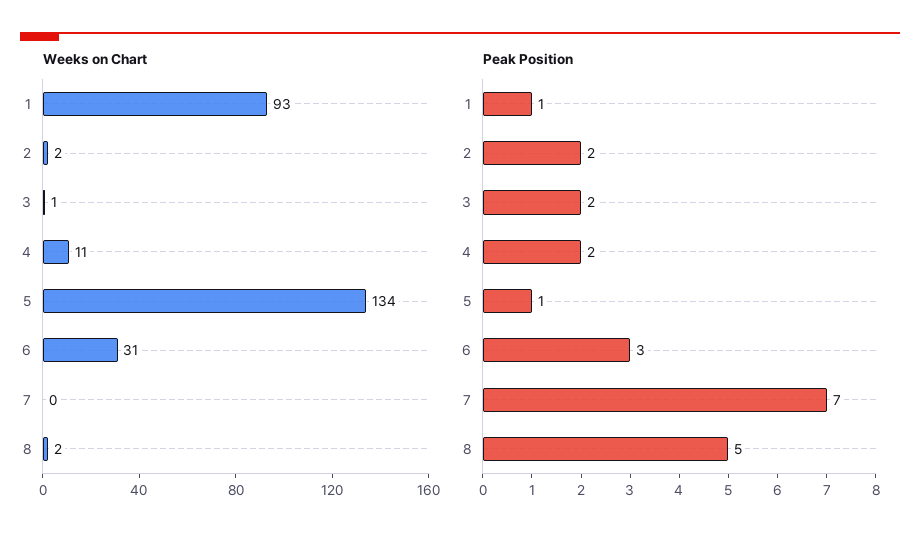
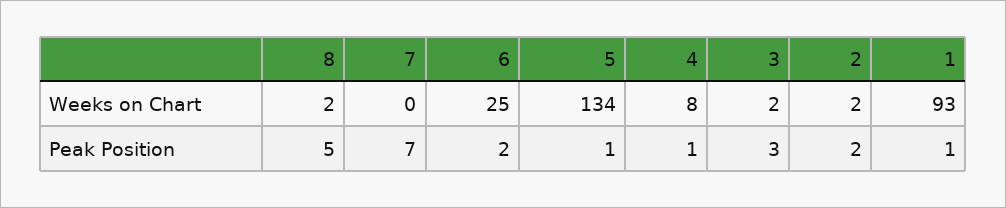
Weeks on Chart, 3: 1 -> 2
Weeks on Chart, 4: 11 -> 8
Weeks on Chart, 6: 31 -> 25
Peak Position, 3: 2 -> 3
Peak Position, 4: 2 -> 1
Peak Position, 6: 3 -> 2

